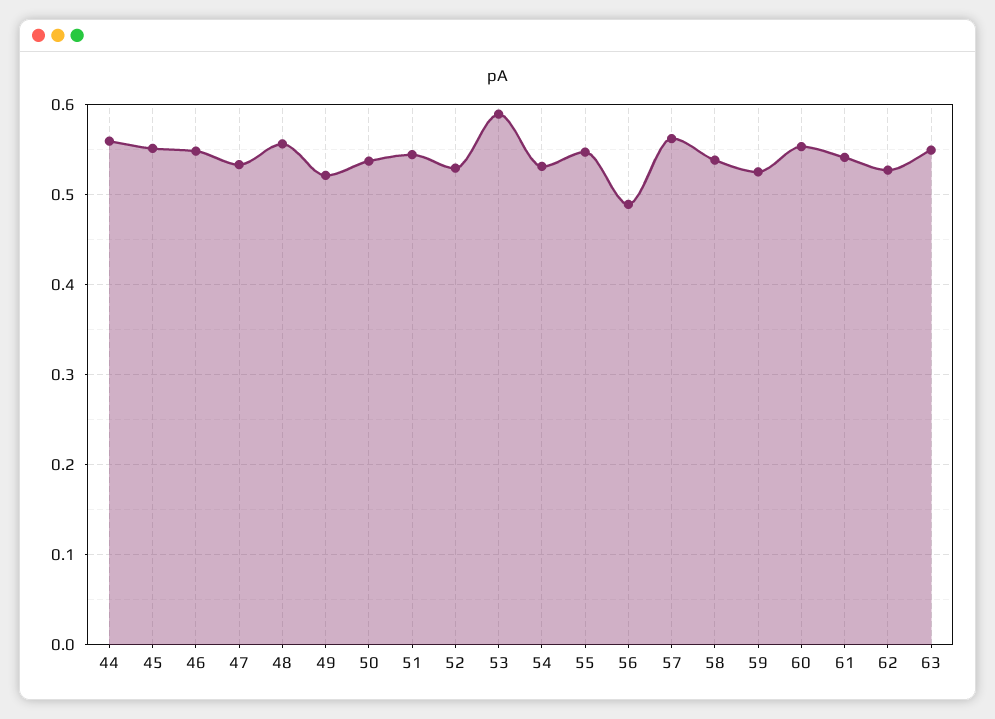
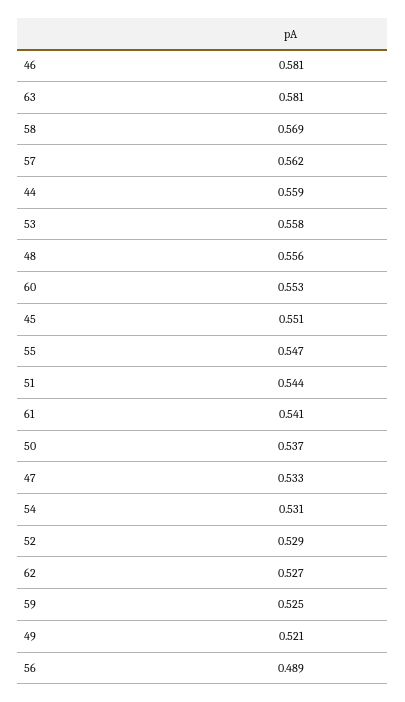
46: 0.55 -> 0.581
53: 0.59 -> 0.558
58: 0.54 -> 0.569
63: 0.55 -> 0.581

